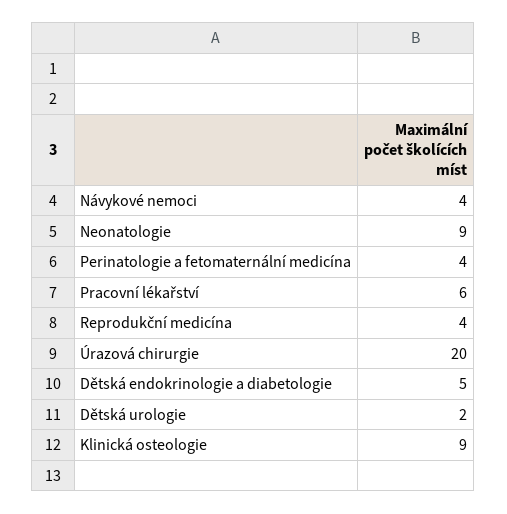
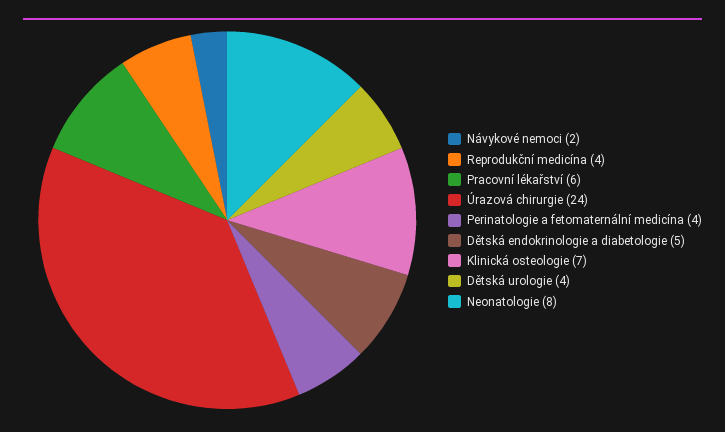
Návykové nemoci: 4 -> 2
Neonatologie: 9 -> 8
Úrazová chirurgie: 20 -> 24
Dětská urologie: 2 -> 4
Klinická osteologie: 9 -> 7

